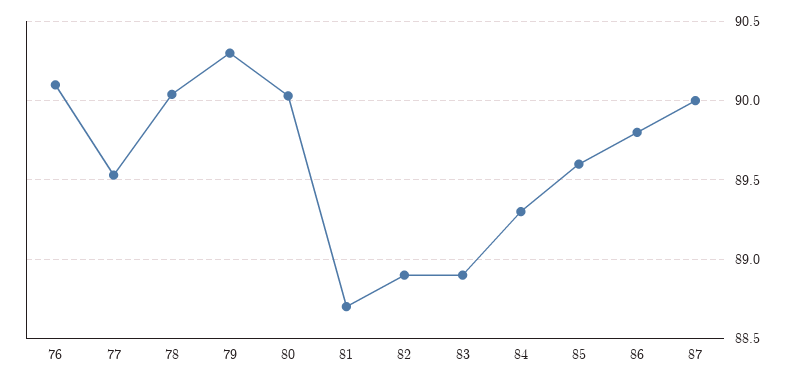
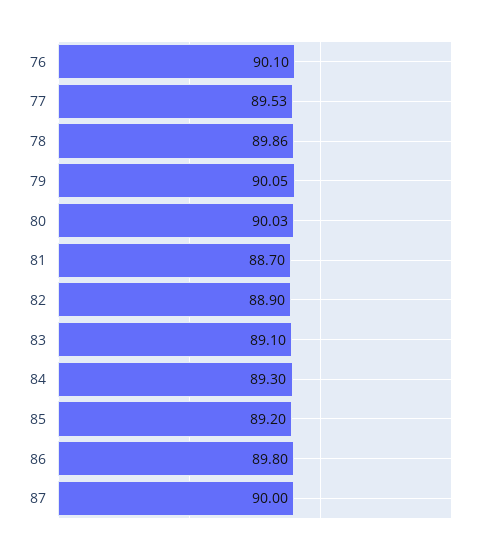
78: 90.05 -> 89.86
79: 90.3 -> 90.05
83: 88.9 -> 89.1
85: 89.6 -> 89.2

